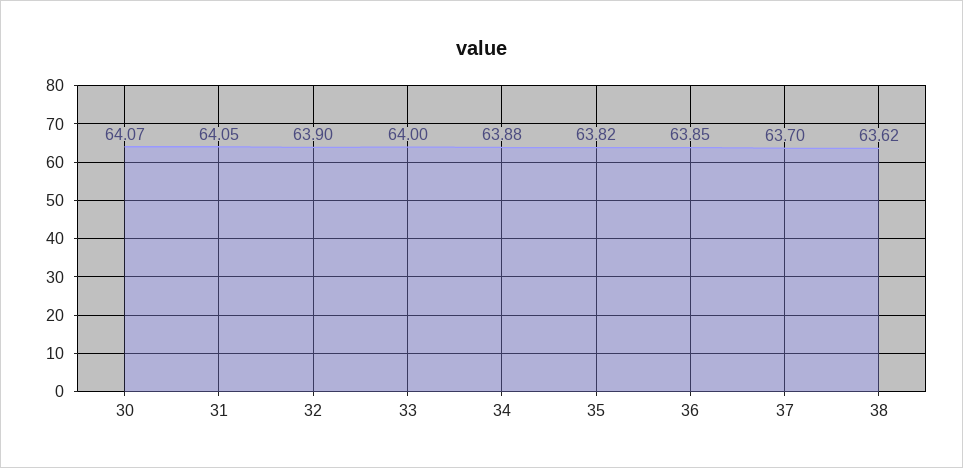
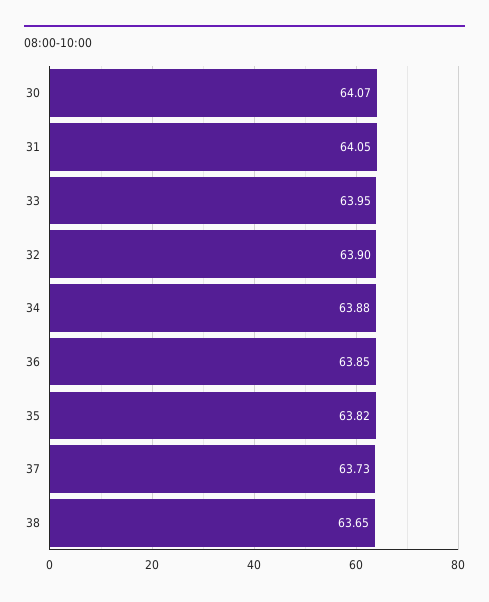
33: 64 -> 63.95
37: 63.7 -> 63.73
38: 63.62 -> 63.65

